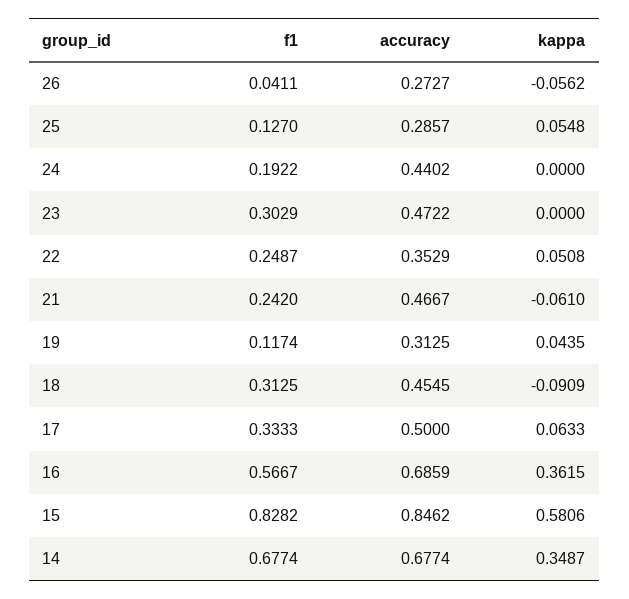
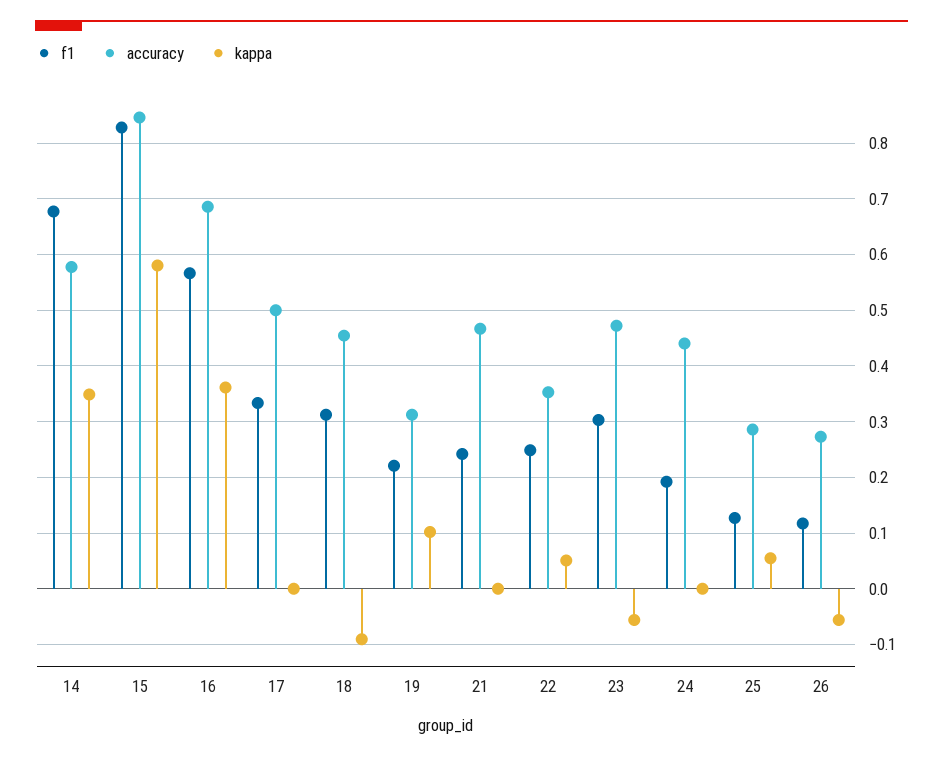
f1, 26: 0.0411 -> 0.12
kappa, 23: 0 -> -0.06
kappa, 21: -0.061 -> 0
f1, 19: 0.1174 -> 0.22
kappa, 19: 0.0435 -> 0.1
kappa, 17: 0.0633 -> 0
accuracy, 14: 0.6774 -> 0.58

